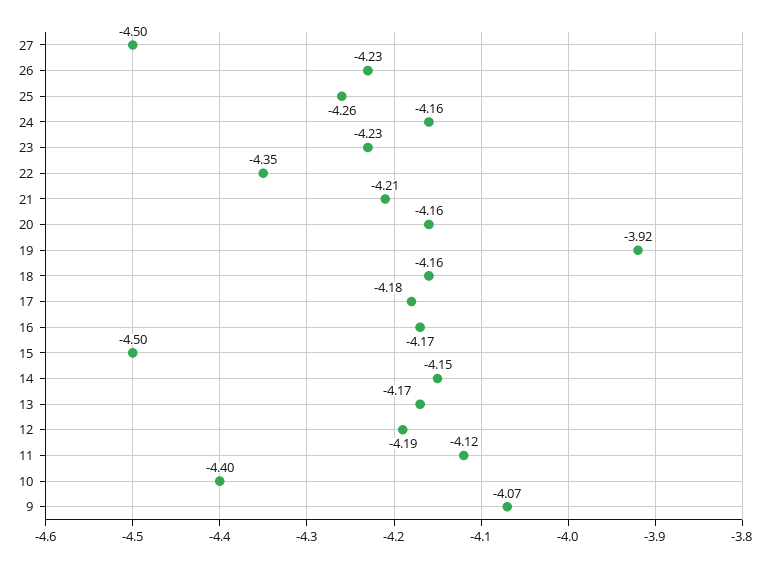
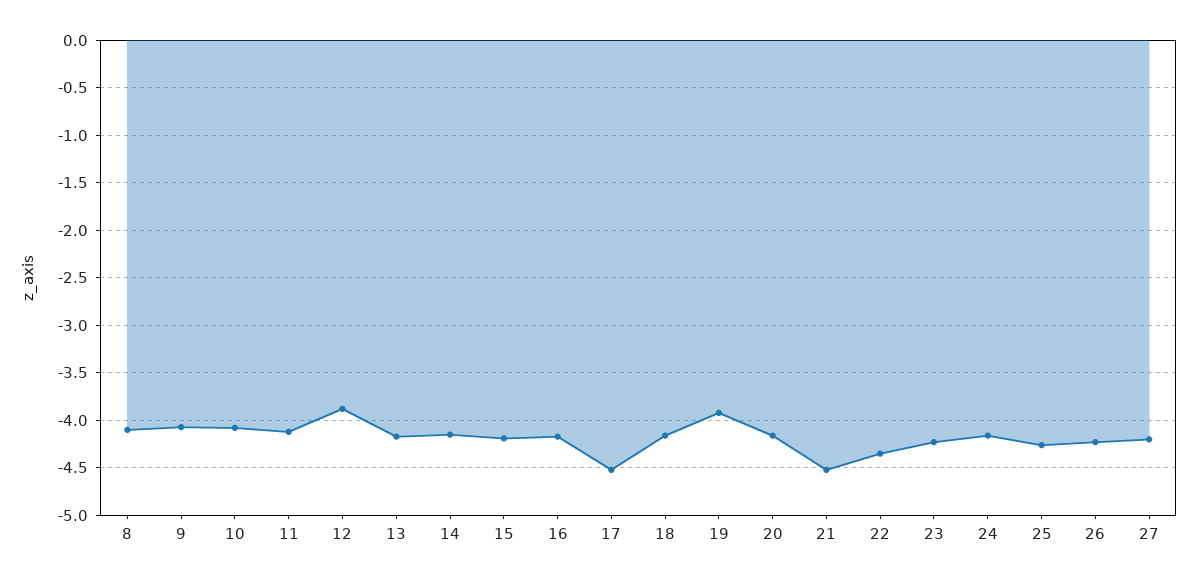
27: -4.5 -> -4.2
21: -4.21 -> -4.5
17: -4.18 -> -4.5
15: -4.5 -> -4.2
12: -4.19 -> -3.9
10: -4.4 -> -4.1
8: none -> -4.1

